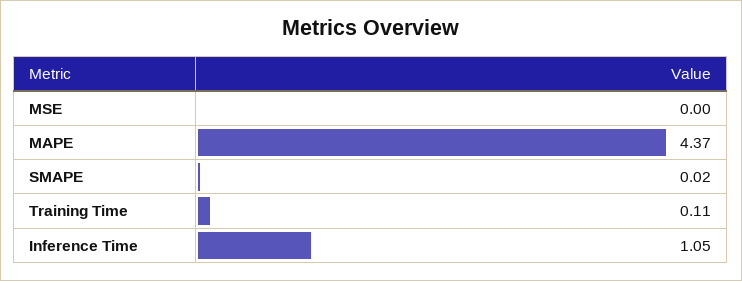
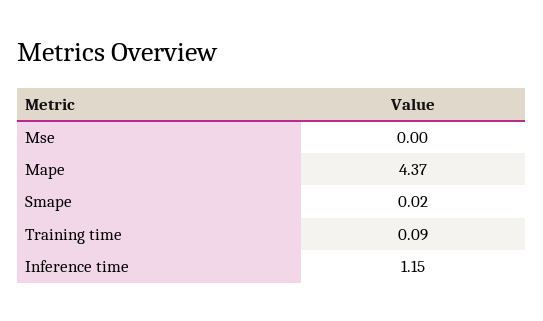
Training Time: 0.11 -> 0.09
Inference Time: 1.05 -> 1.15

